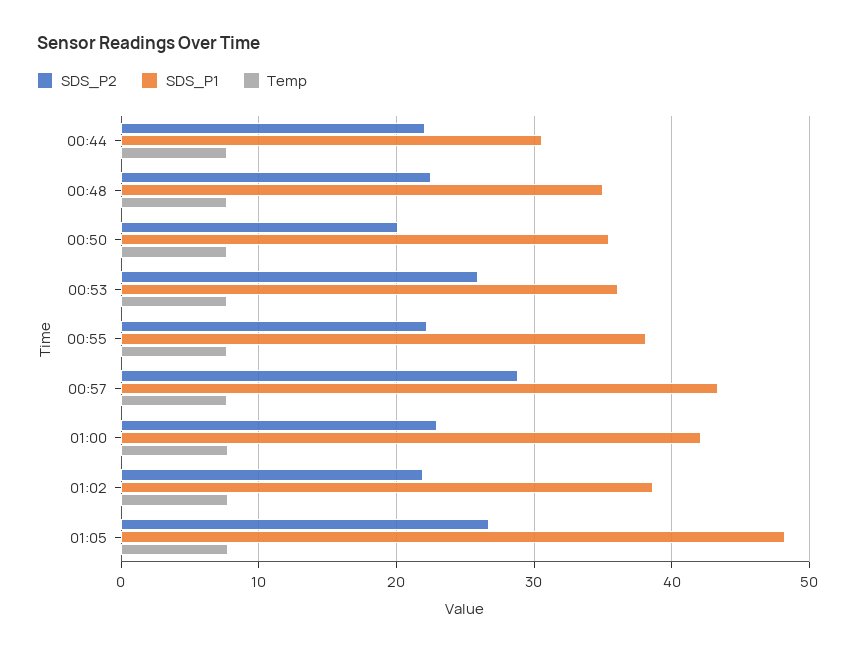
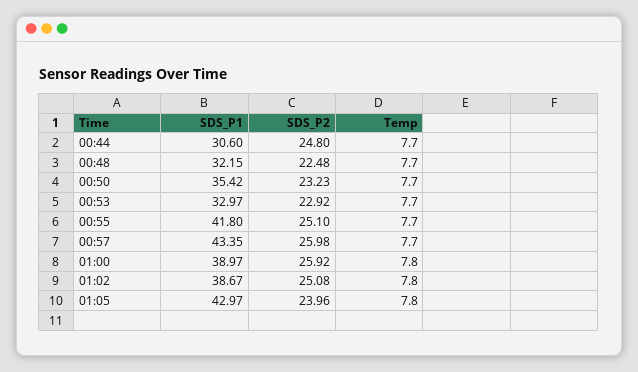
SDS_P2, 00:44: 22 -> 24.8
SDS_P1, 00:48: 35 -> 32.15
SDS_P2, 00:50: 20 -> 23.23
SDS_P2, 00:53: 26 -> 22.92
SDS_P1, 00:53: 36 -> 32.97
SDS_P2, 00:55: 22 -> 25.1
SDS_P1, 00:55: 38 -> 41.8
SDS_P2, 00:57: 29 -> 25.98
SDS_P2, 01:00: 23 -> 25.92
SDS_P1, 01:00: 42 -> 38.97
SDS_P2, 01:02: 22 -> 25.08
SDS_P2, 01:05: 27 -> 23.96
SDS_P1, 01:05: 48 -> 42.97

